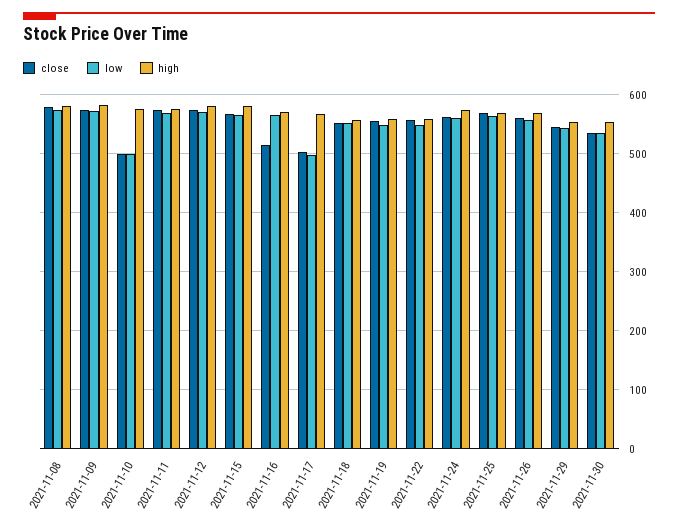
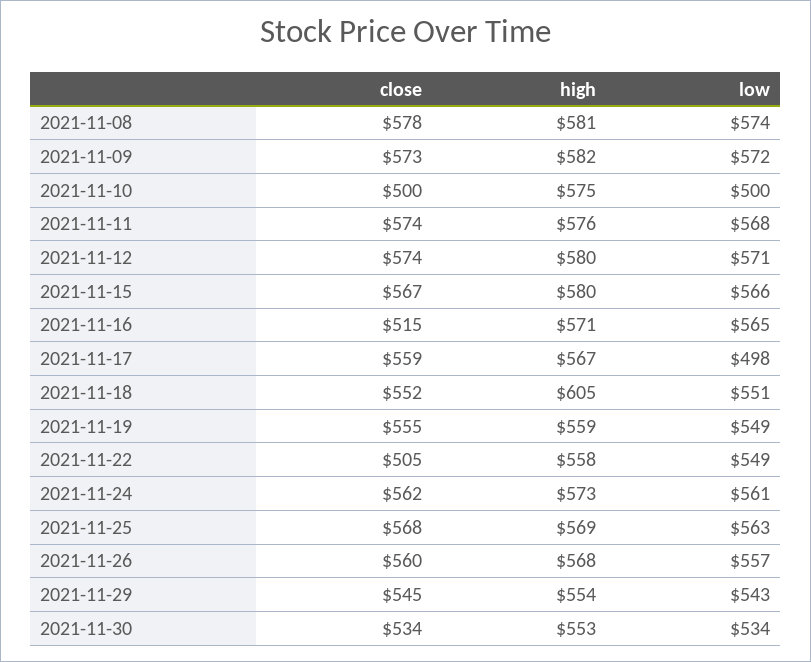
close, 2021-11-17: 500 -> 559
high, 2021-11-18: 560 -> 605
close, 2021-11-22: 560 -> 505

